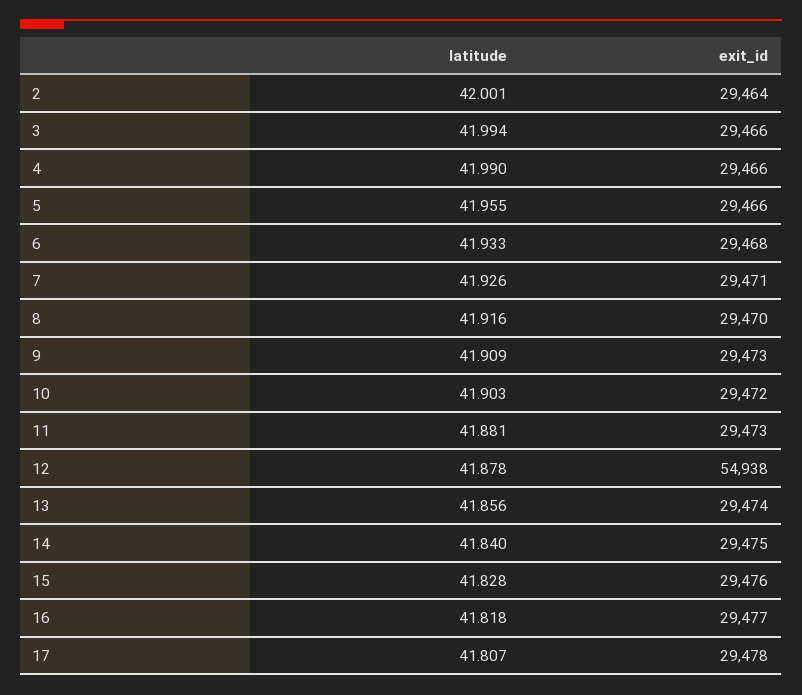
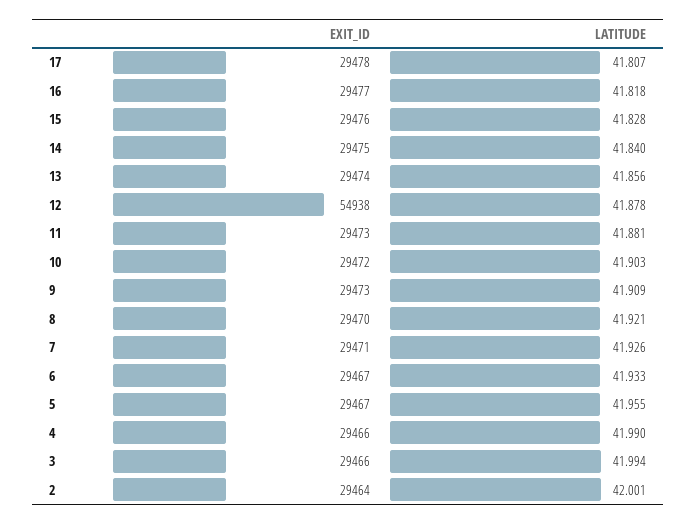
exit_id, 5: 29466 -> 29467
exit_id, 6: 29468 -> 29467
latitude, 8: 41.916 -> 41.921

